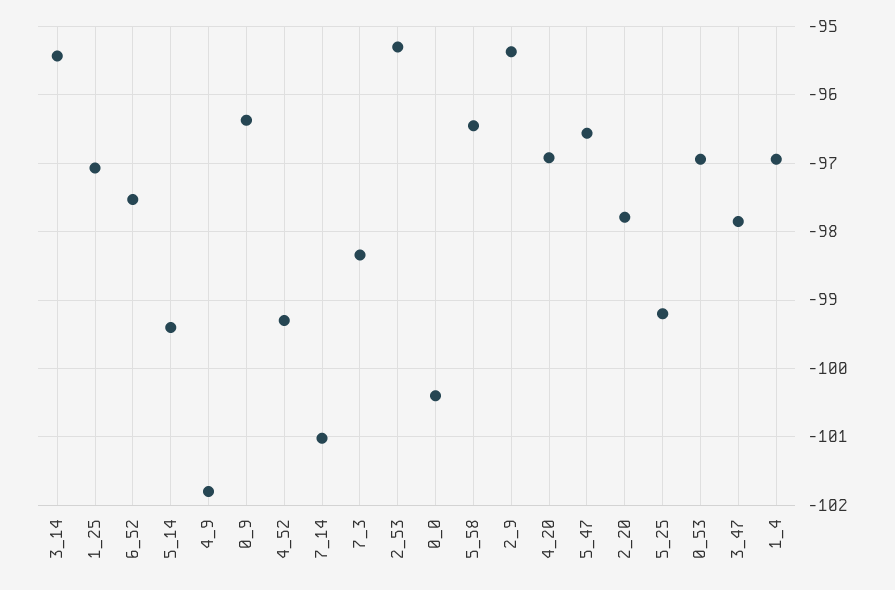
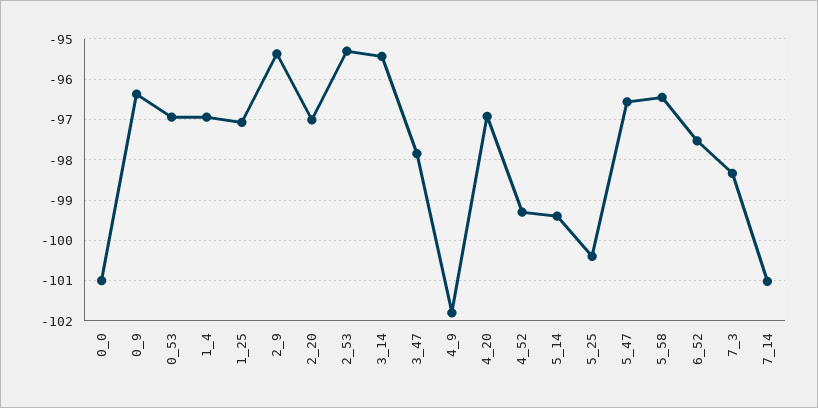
0_0: -100.4 -> -101
2_20: -97.8 -> -97
5_25: -99.2 -> -100.4

